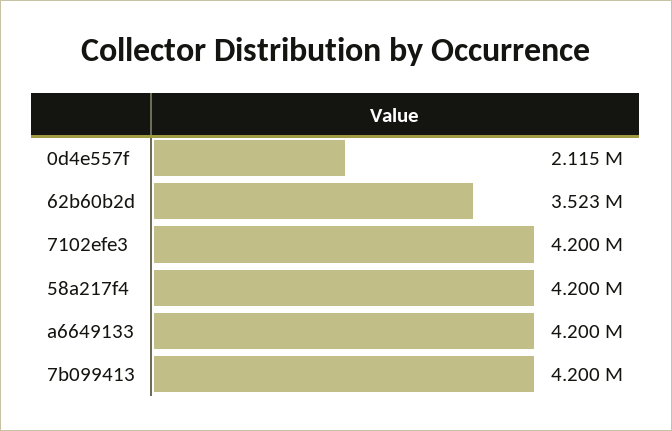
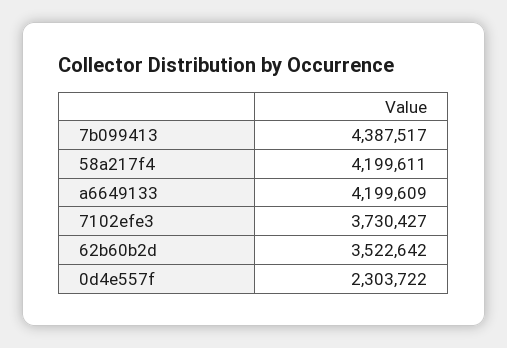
0d4e557f: 2115000 -> 2303722
7102efe3: 4200000 -> 3730427
7b099413: 4200000 -> 4387517

